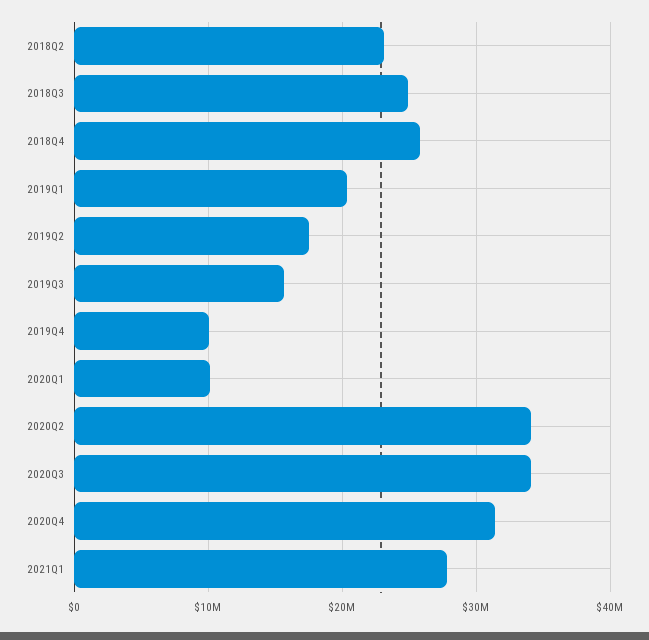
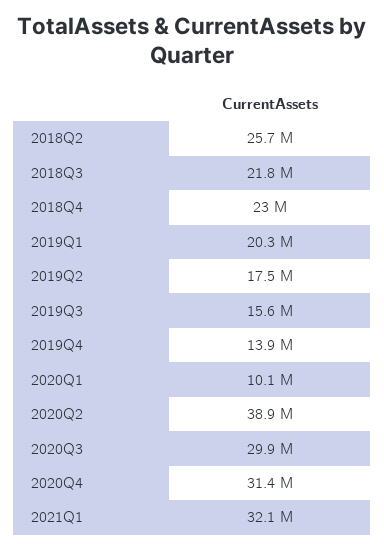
2018Q2: 23000000 -> 25700000
2018Q3: 25000000 -> 21800000
2018Q4: 26000000 -> 23000000
2019Q4: 10000000 -> 13900000
2020Q2: 34000000 -> 38900000
2020Q3: 34000000 -> 29900000
2021Q1: 28000000 -> 32100000

